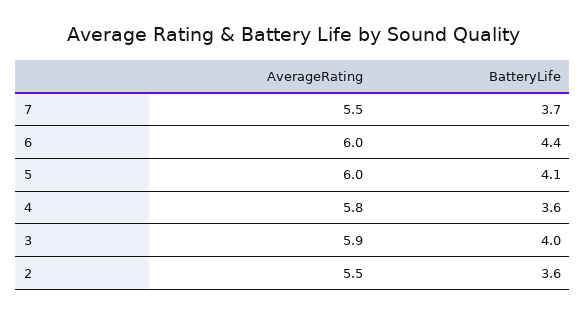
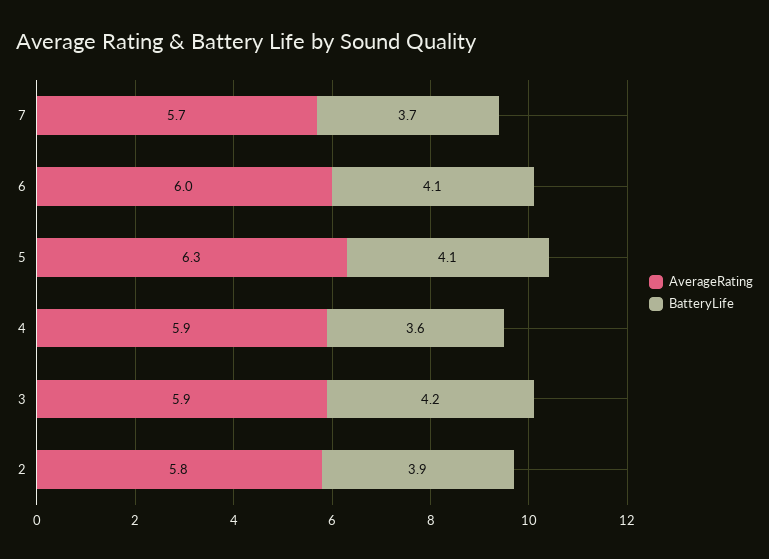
AverageRating, 7: 5.5 -> 5.7
BatteryLife, 6: 4.4 -> 4.1
AverageRating, 5: 6 -> 6.3
AverageRating, 4: 5.8 -> 5.9
BatteryLife, 3: 4 -> 4.2
AverageRating, 2: 5.5 -> 5.8
BatteryLife, 2: 3.6 -> 3.9

